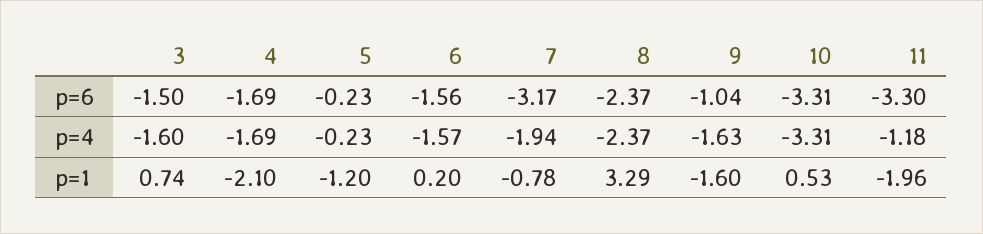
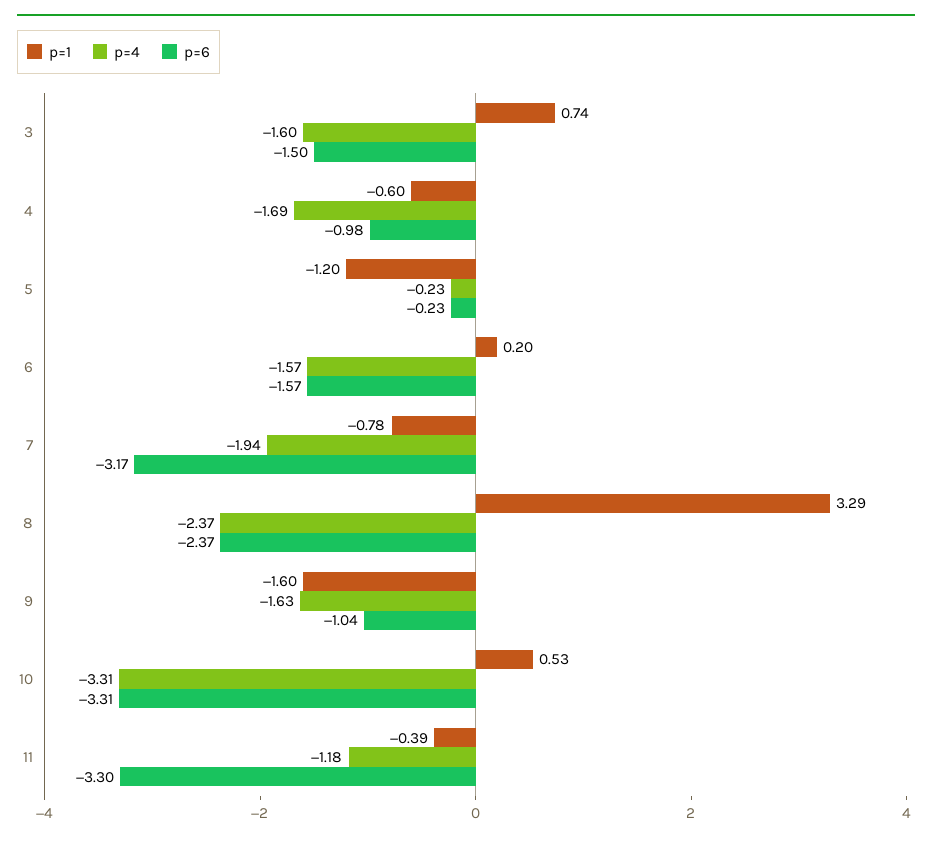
p=6, 4: -1.69 -> -0.98
p=6, 6: -1.56 -> -1.57
p=1, 4: -2.1 -> -0.6
p=1, 11: -1.96 -> -0.39

